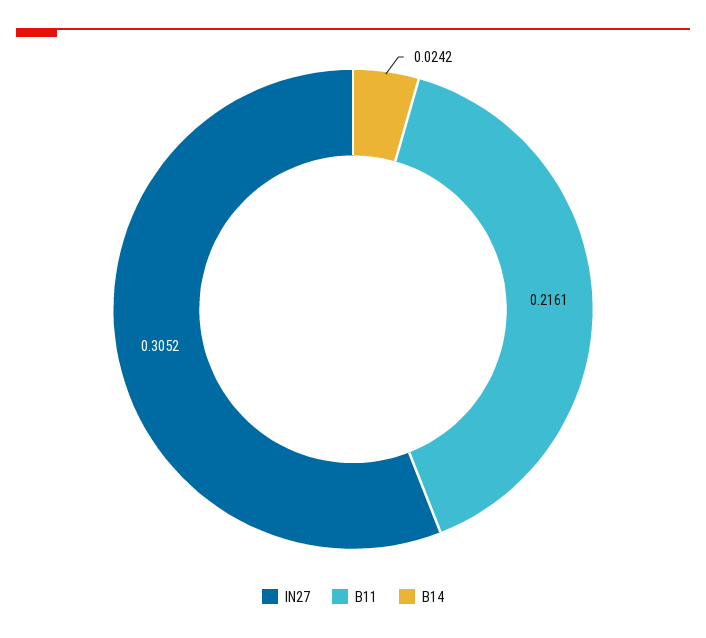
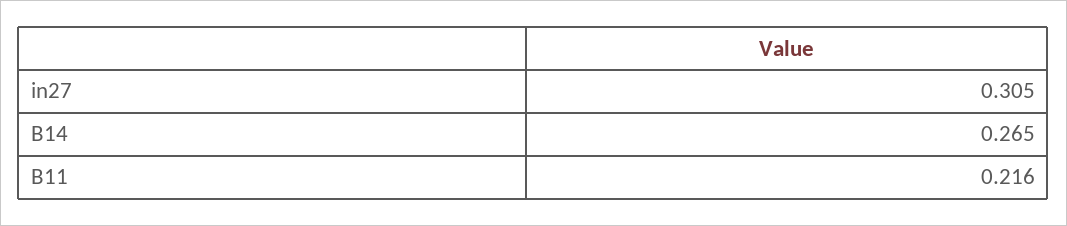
B14: 0.0242 -> 0.265

